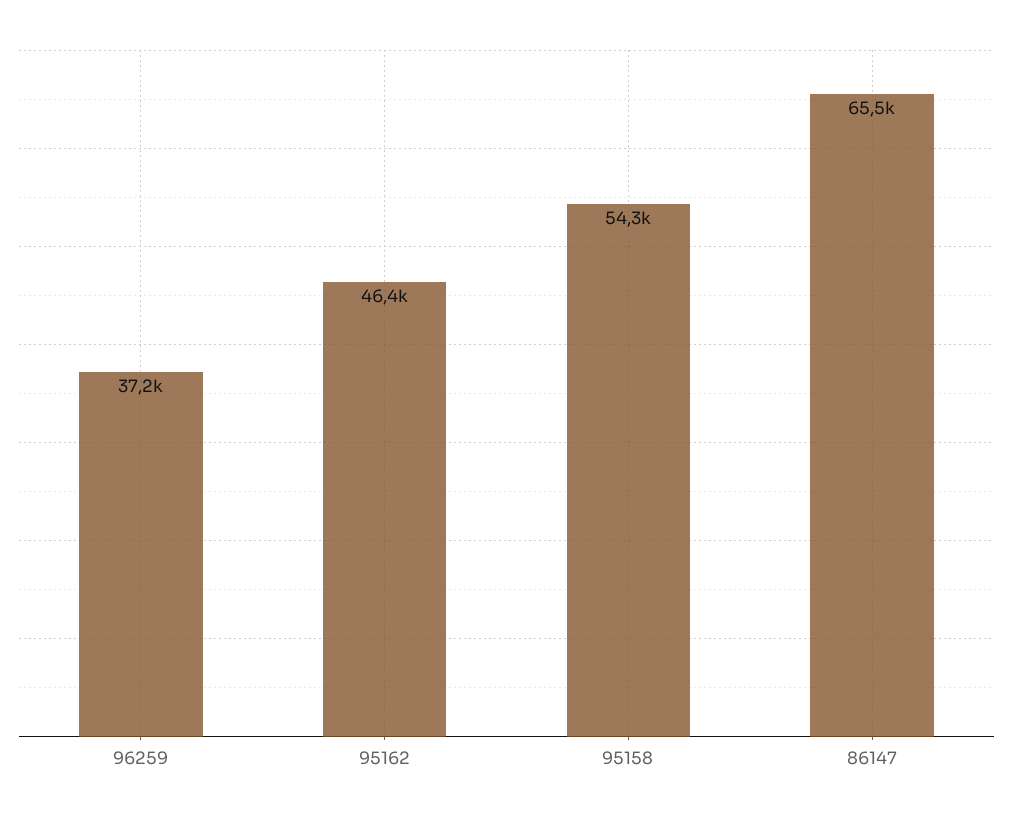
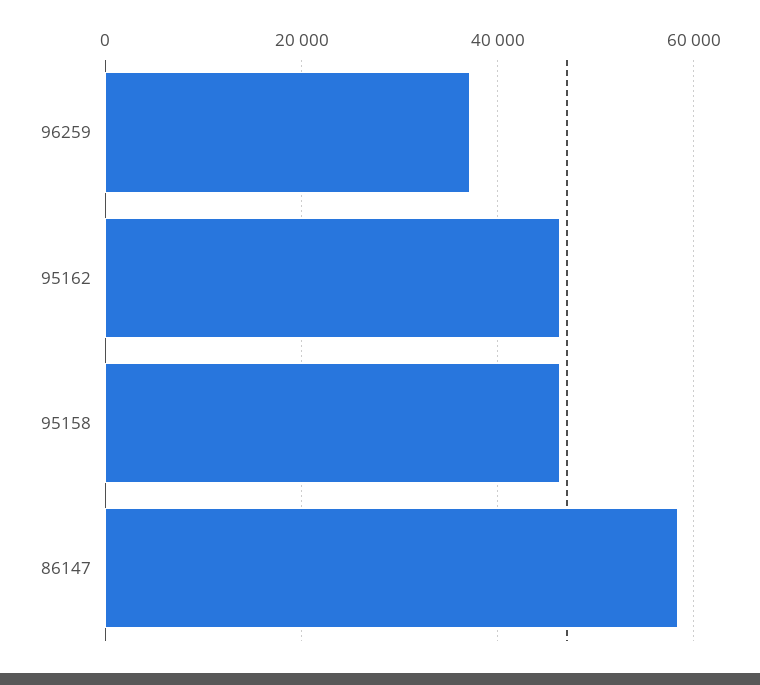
95158: 54300 -> 46000
86147: 65500 -> 58000

